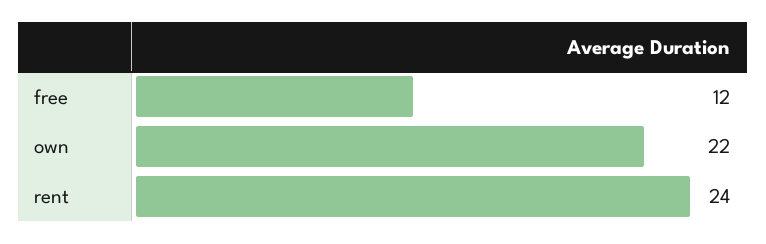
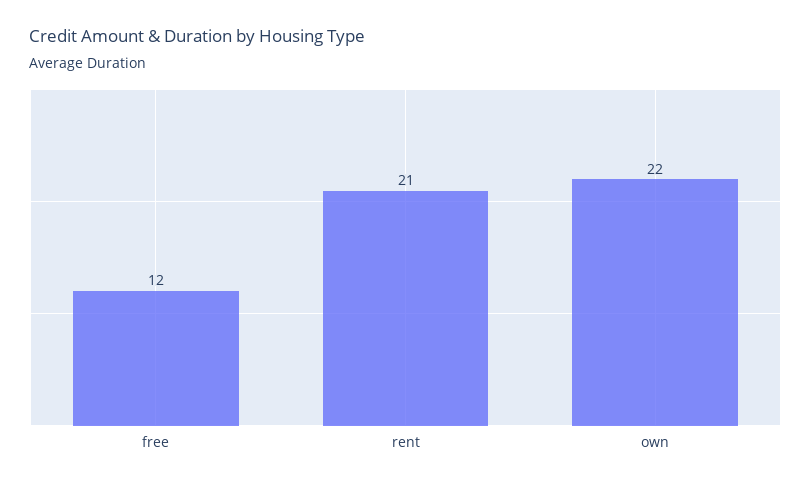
rent: 24 -> 21

